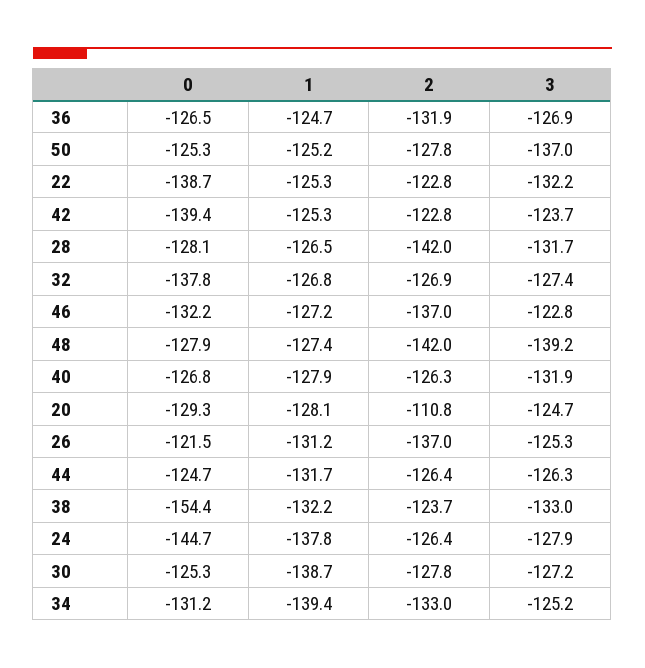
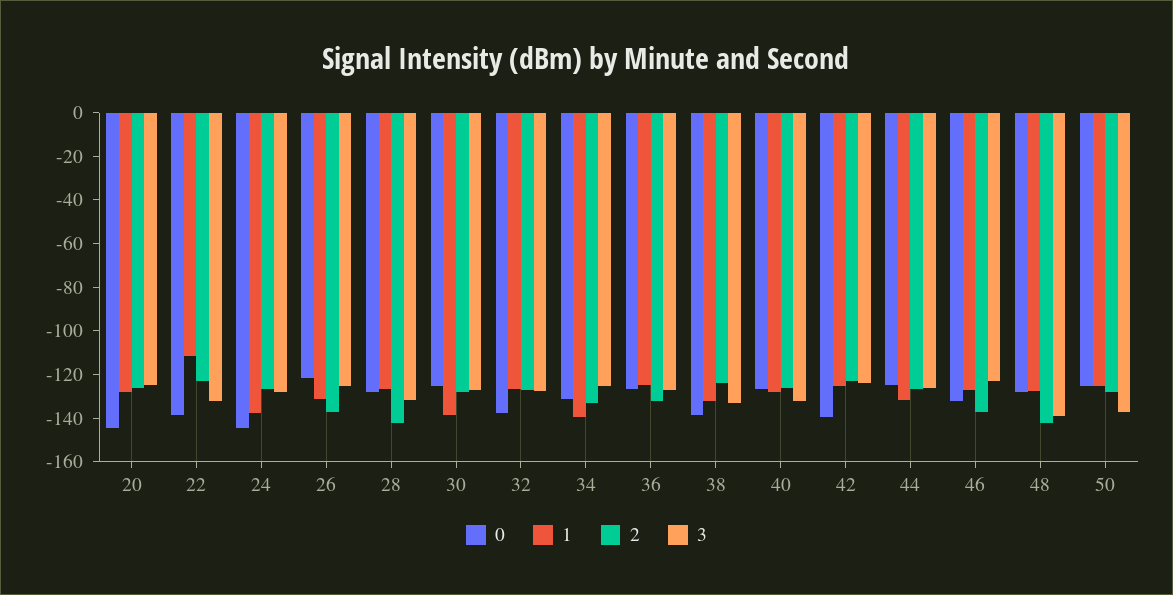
1, 22: -125.3 -> -110
0, 20: -129.3 -> -145
2, 20: -110.8 -> -125
0, 38: -154.4 -> -140

